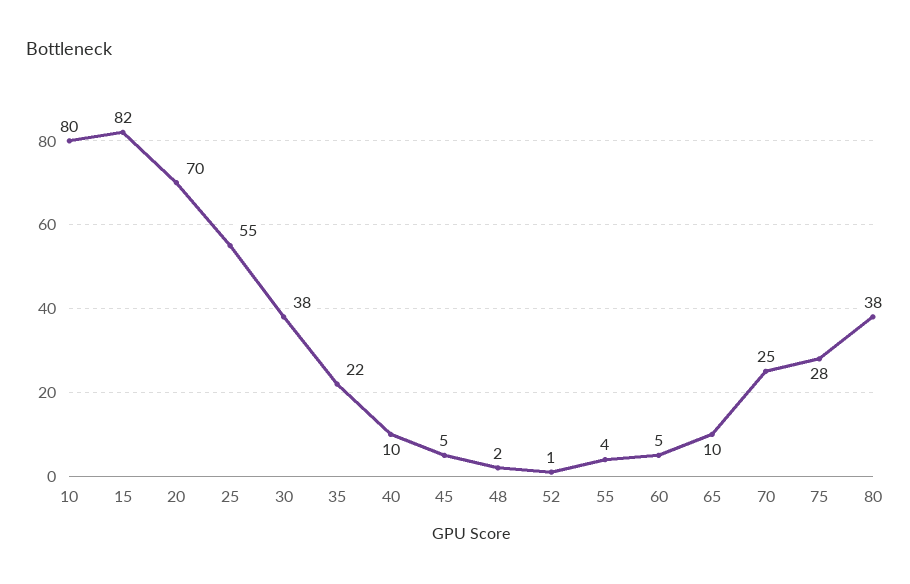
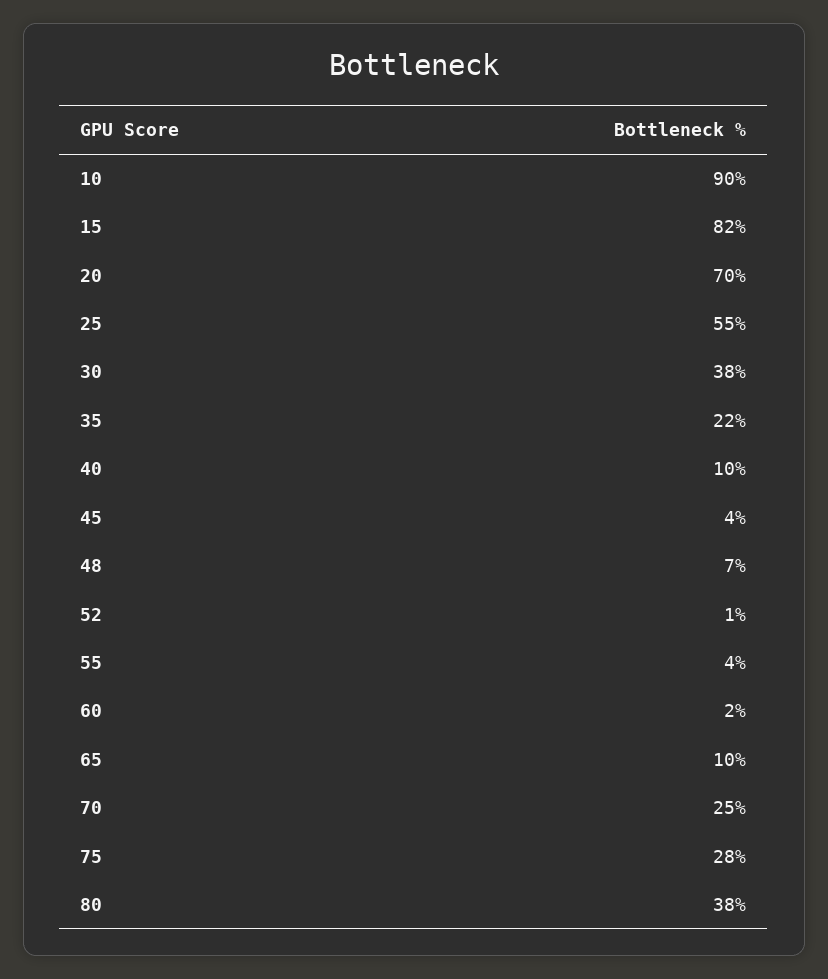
10: 80 -> 90
45: 5 -> 4
48: 2 -> 7
60: 5 -> 2

